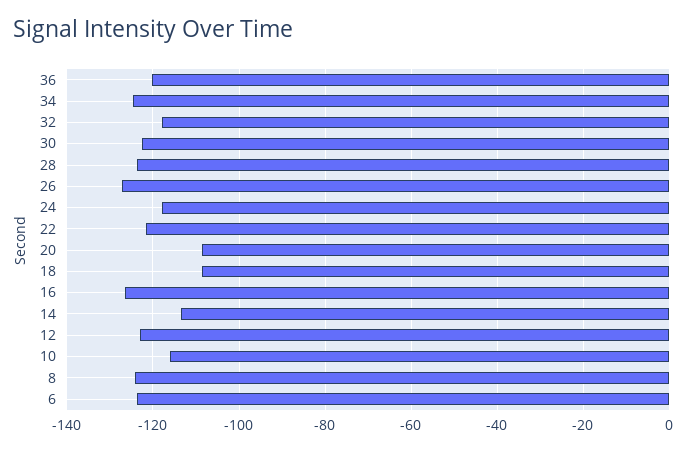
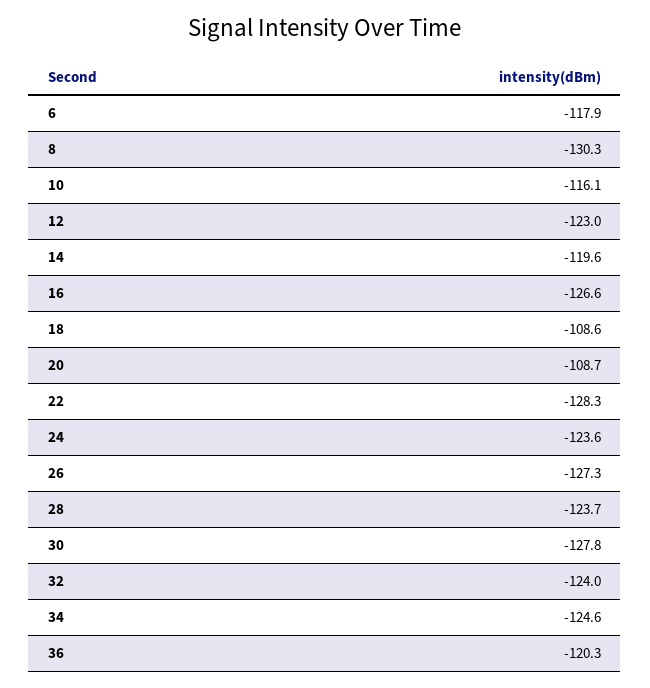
32: -118 -> -124
30: -122 -> -127.8
24: -118 -> -123.6
22: -122 -> -128.3
14: -114 -> -119.6
8: -124 -> -130.3
6: -124 -> -117.9

